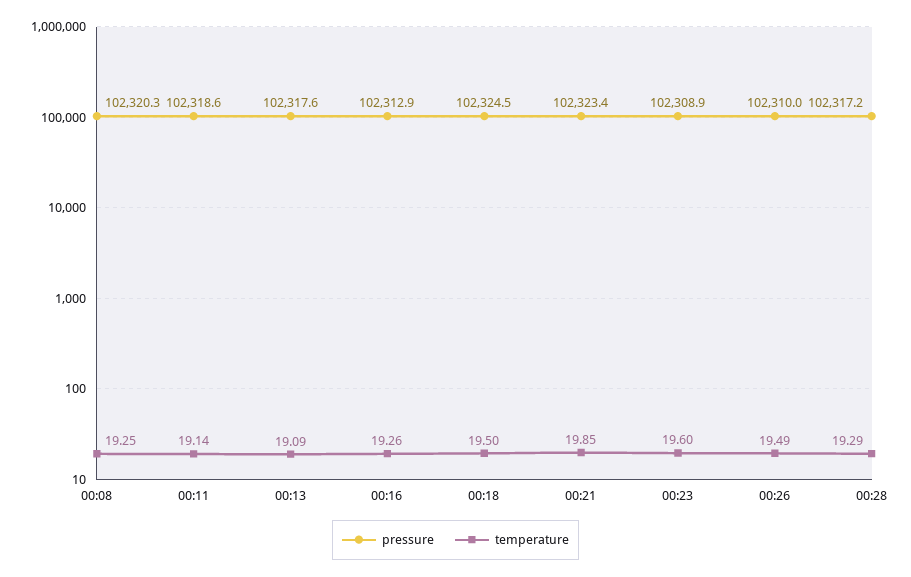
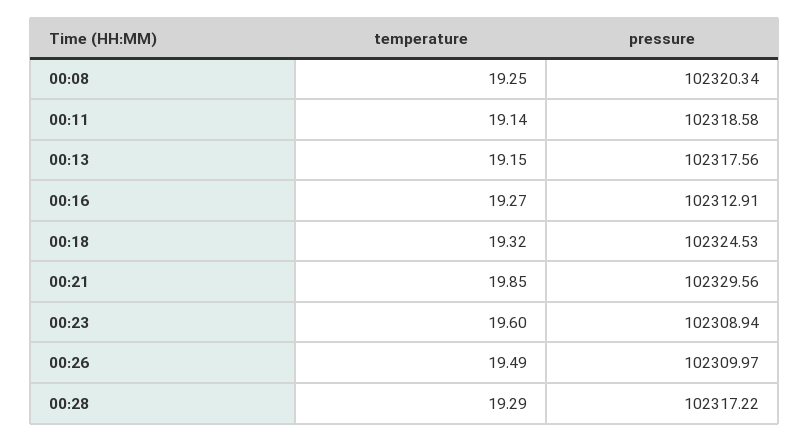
temperature, 00:13: 19.09 -> 19.15
temperature, 00:16: 19.26 -> 19.27
temperature, 00:18: 19.5 -> 19.32
pressure, 00:21: 102323.4 -> 102329.56

